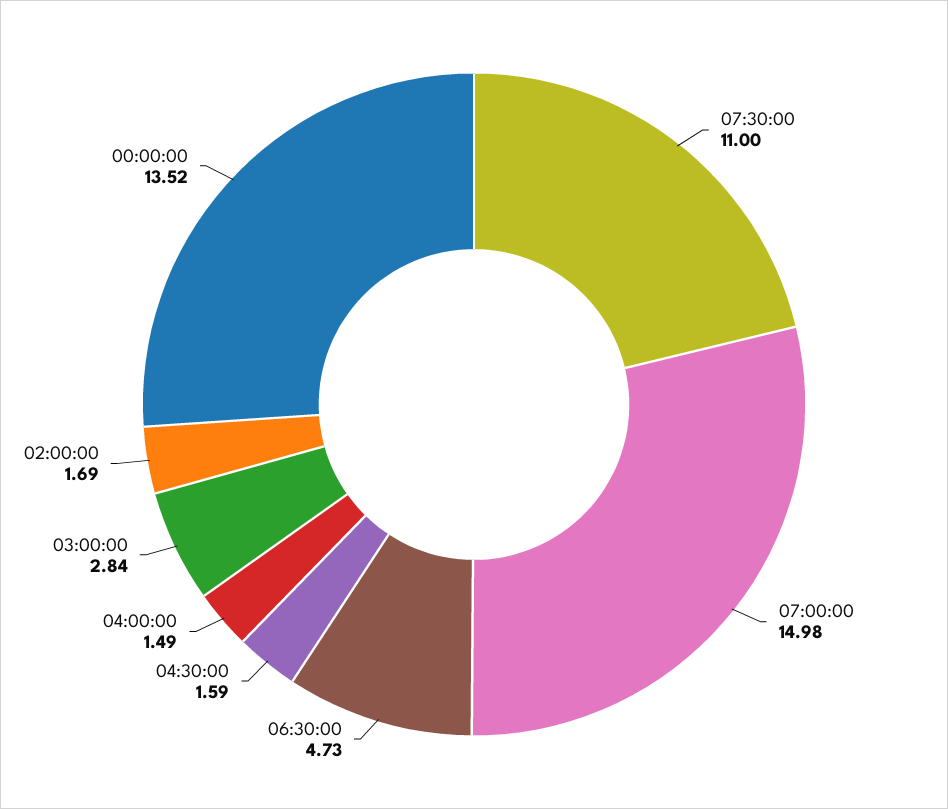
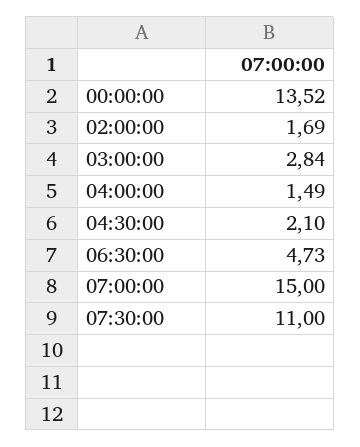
07:00:00: 14.98 -> 15
04:30:00: 1.59 -> 2.1

